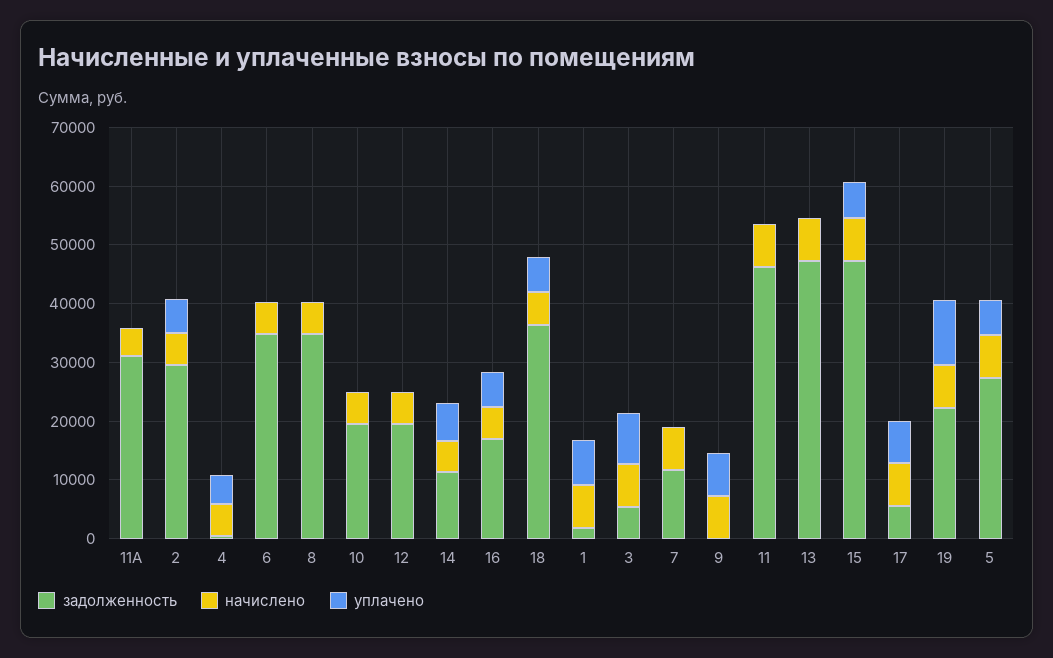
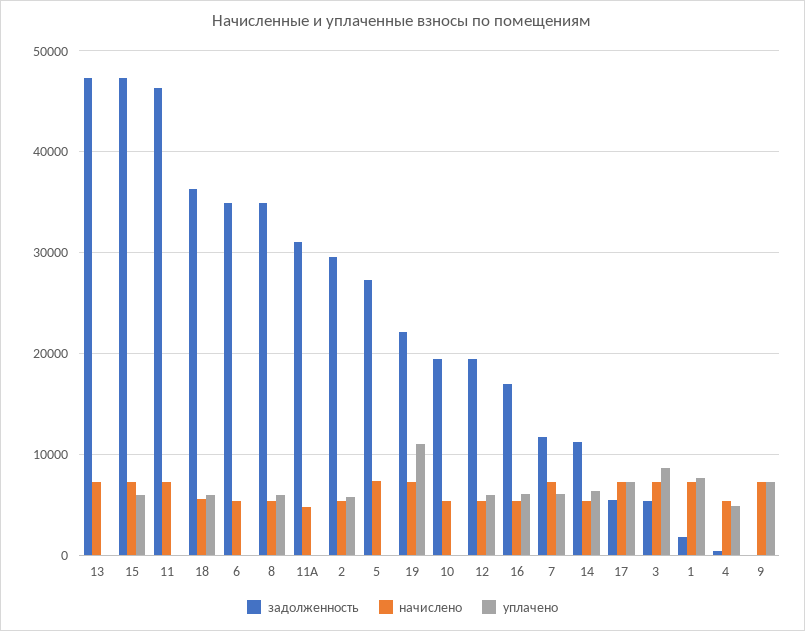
уплачено, 8: 0 -> 6000
уплачено, 12: 0 -> 6000
уплачено, 7: 0 -> 6000
уплачено, 5: 6000 -> 0

